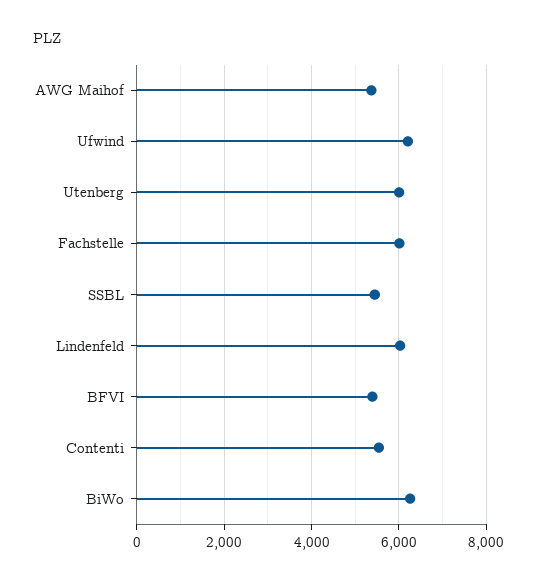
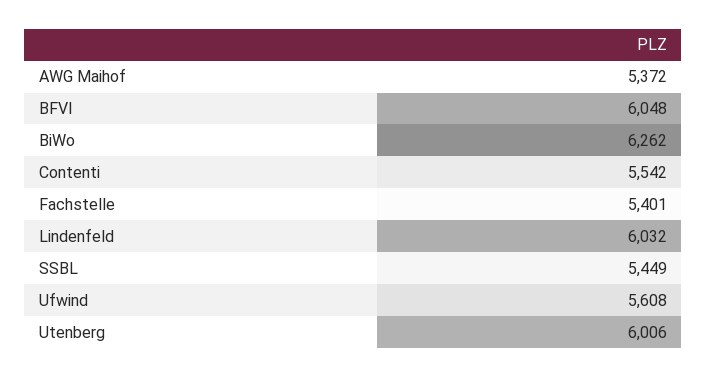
Ufwind: 6200 -> 5608
Fachstelle: 6000 -> 5401
BFVI: 5400 -> 6048

